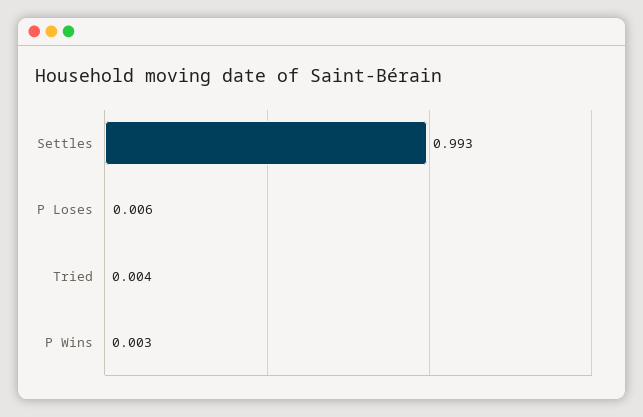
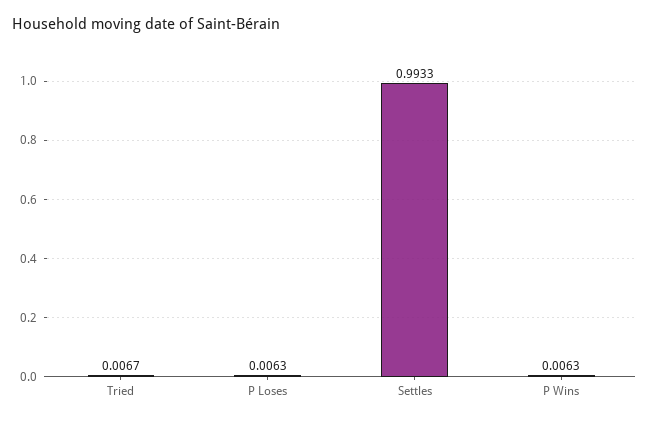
Tried: 0.004 -> 0.0067
P Wins: 0.003 -> 0.0063

